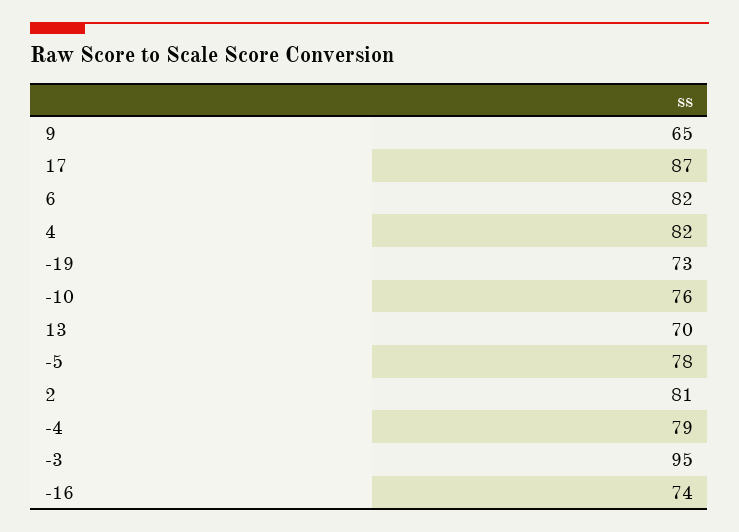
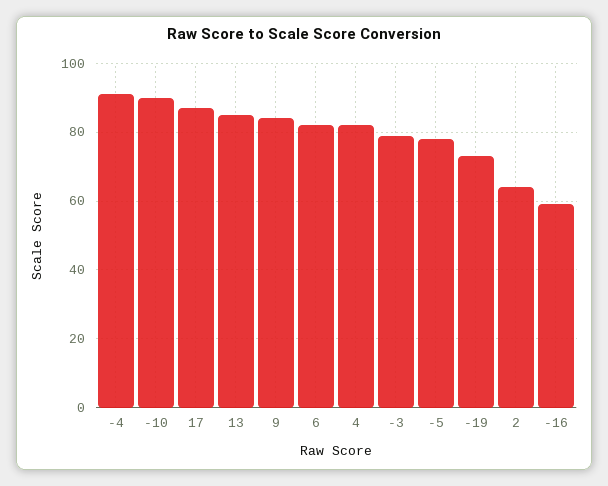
9: 65 -> 85
-10: 76 -> 90
13: 70 -> 85
2: 81 -> 65
-4: 79 -> 90
-3: 95 -> 80
-16: 74 -> 60

